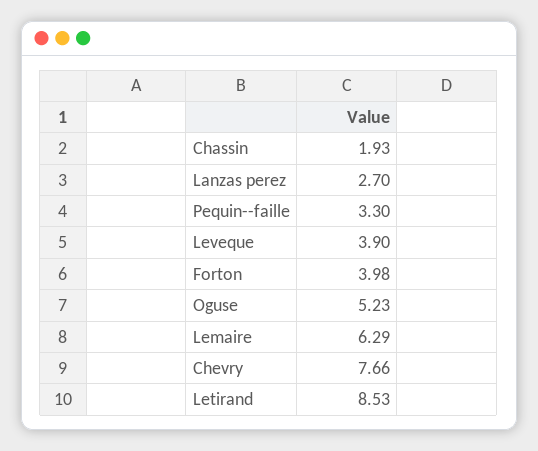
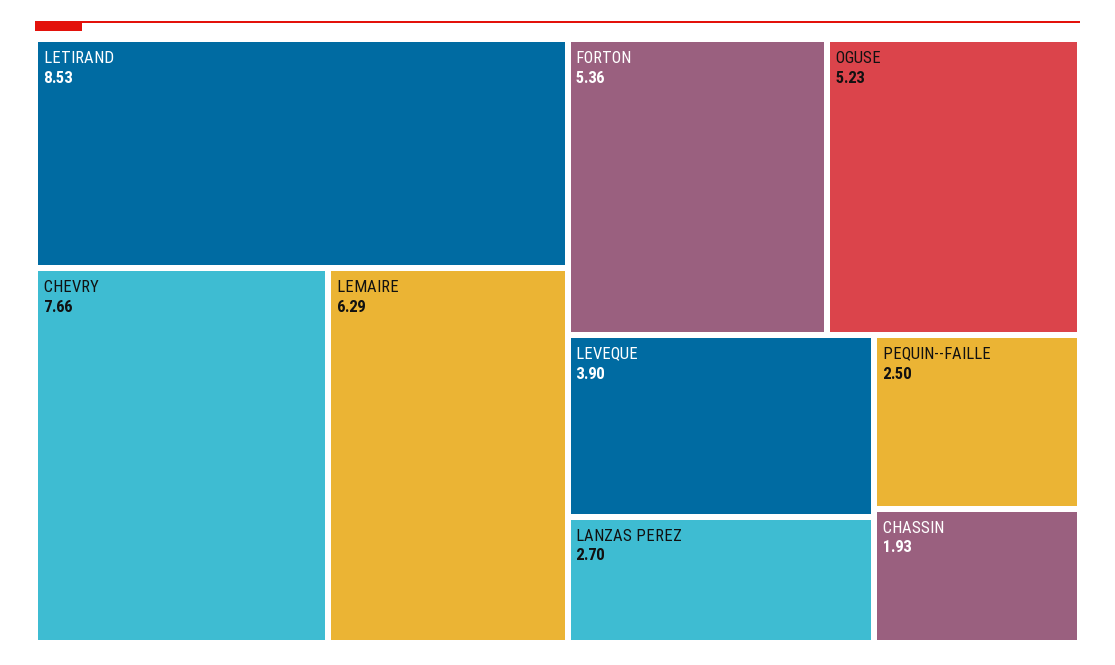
Pequin--faille: 3.3 -> 2.5
Forton: 3.98 -> 5.36

